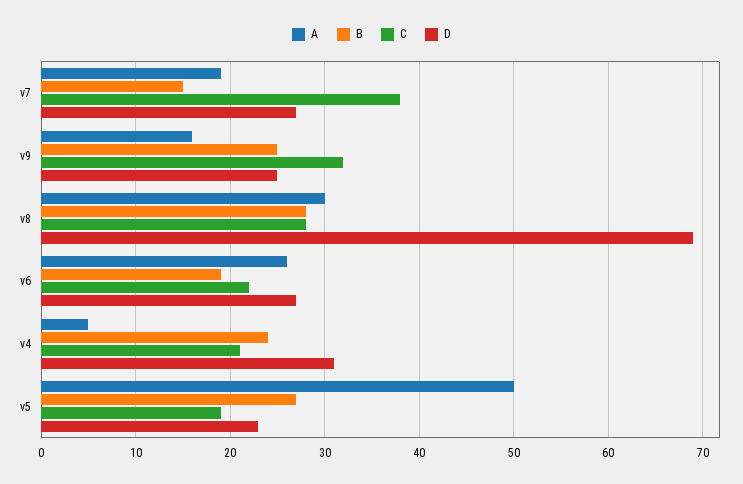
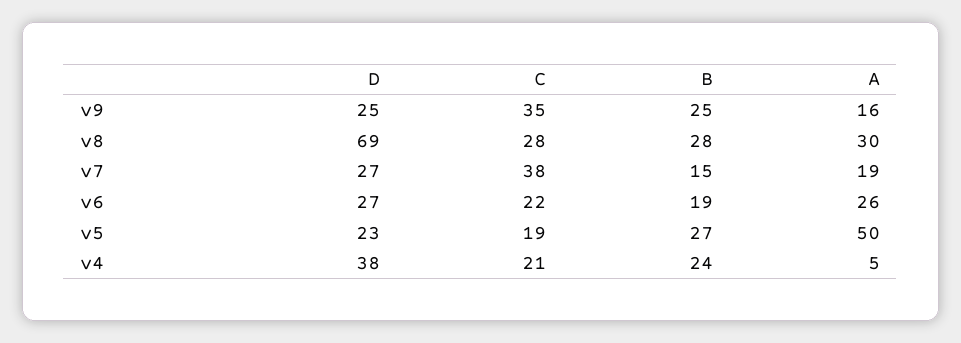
C, v9: 32 -> 35
D, v4: 31 -> 38

